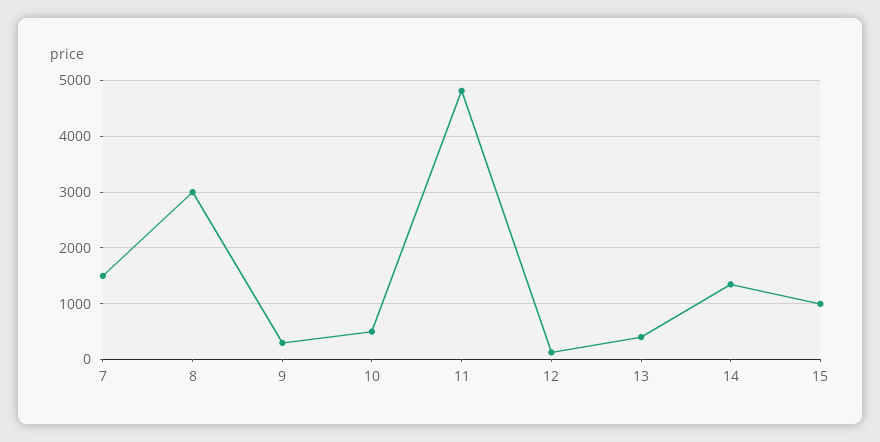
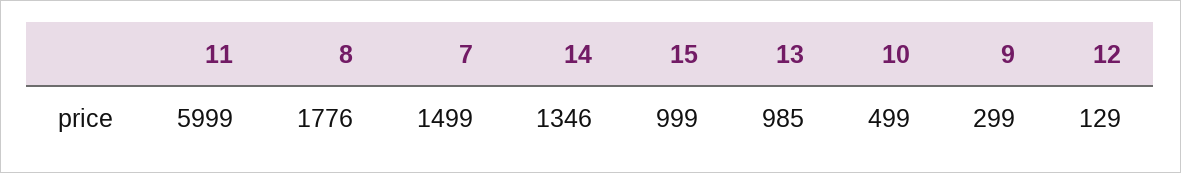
8: 3000 -> 1776
11: 4800 -> 5999
13: 400 -> 985

